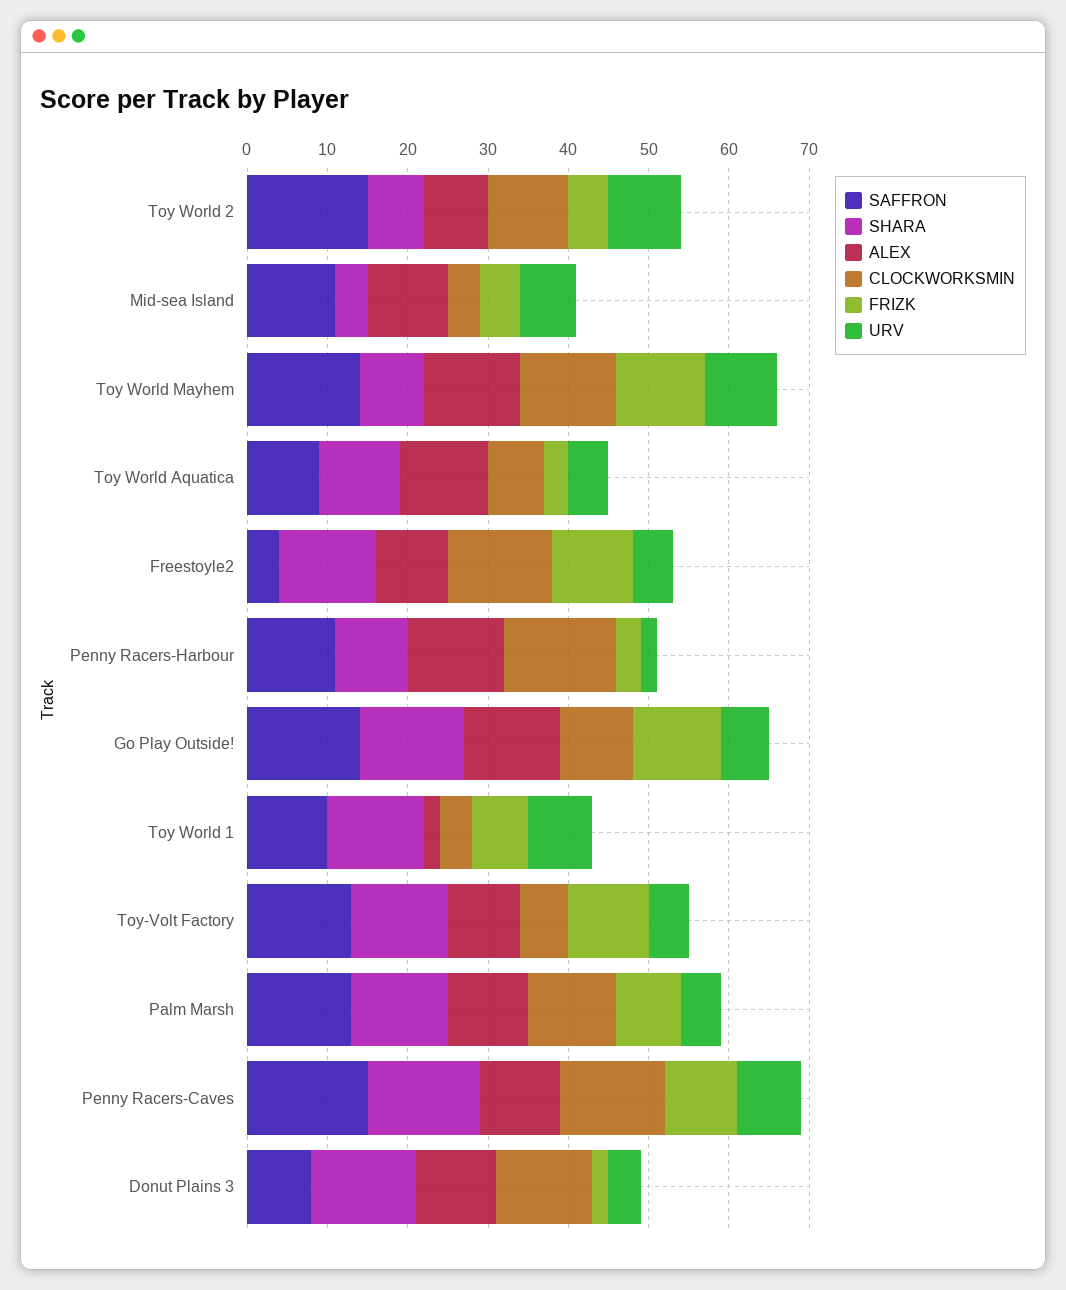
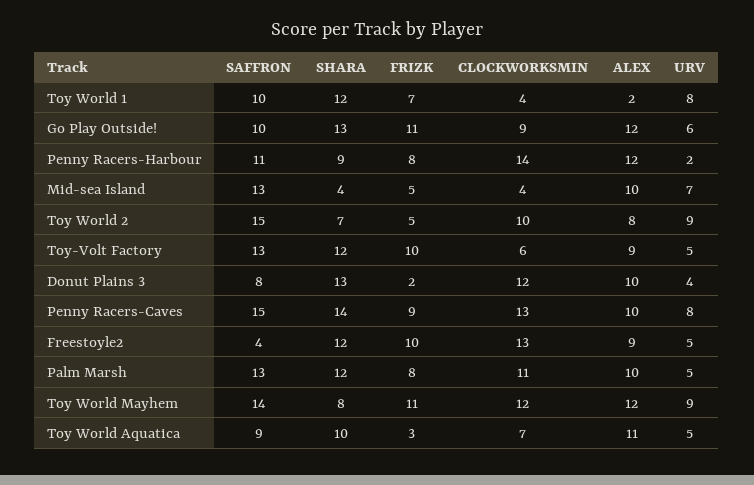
SAFFRON, Mid-sea Island: 11 -> 13
FRIZK, Penny Racers-Harbour: 3 -> 8
SAFFRON, Go Play Outside!: 14 -> 10

